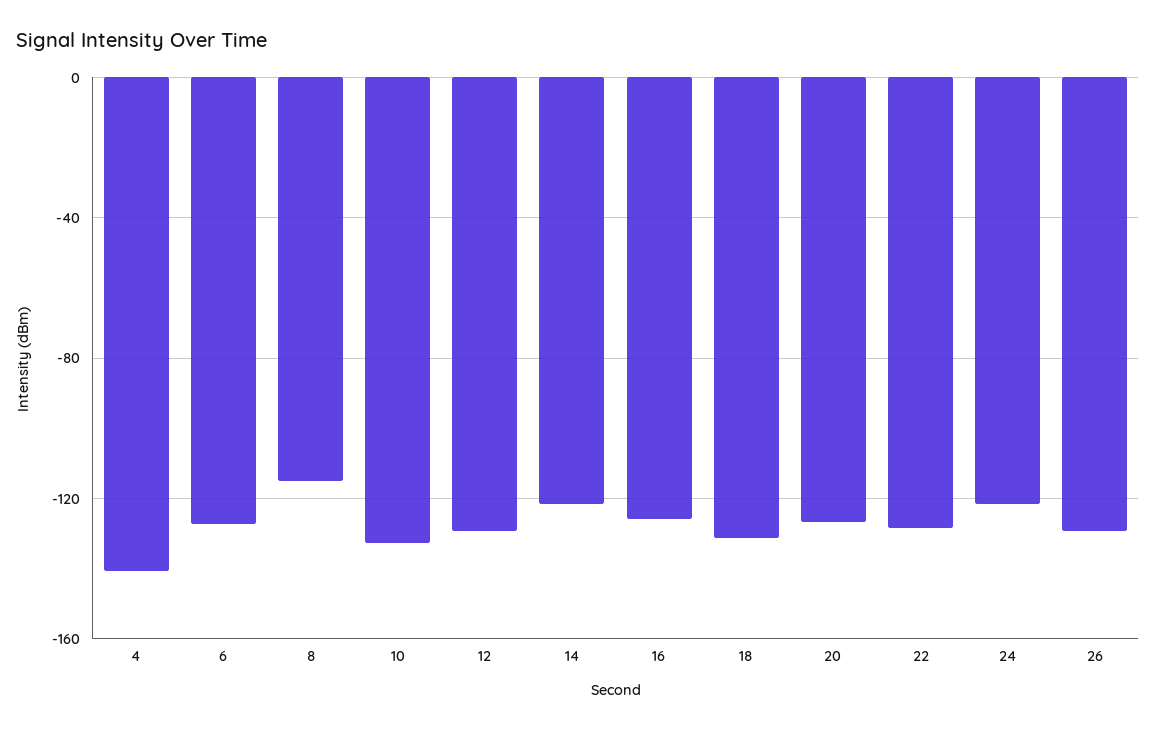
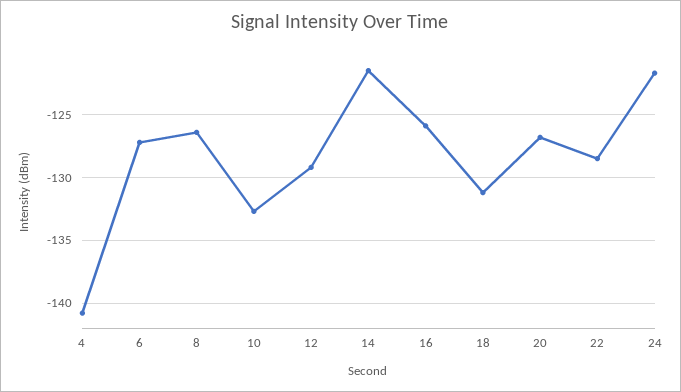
8: -115 -> -126.5
26: -130 -> none

